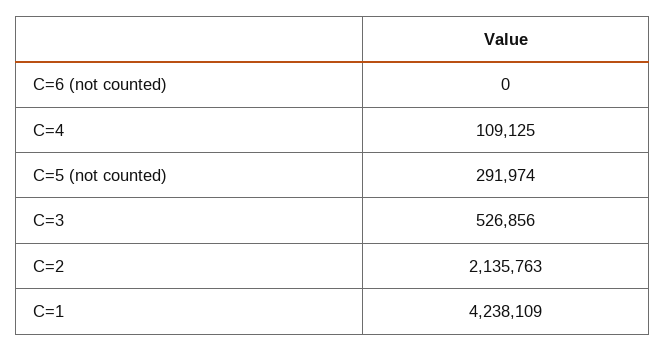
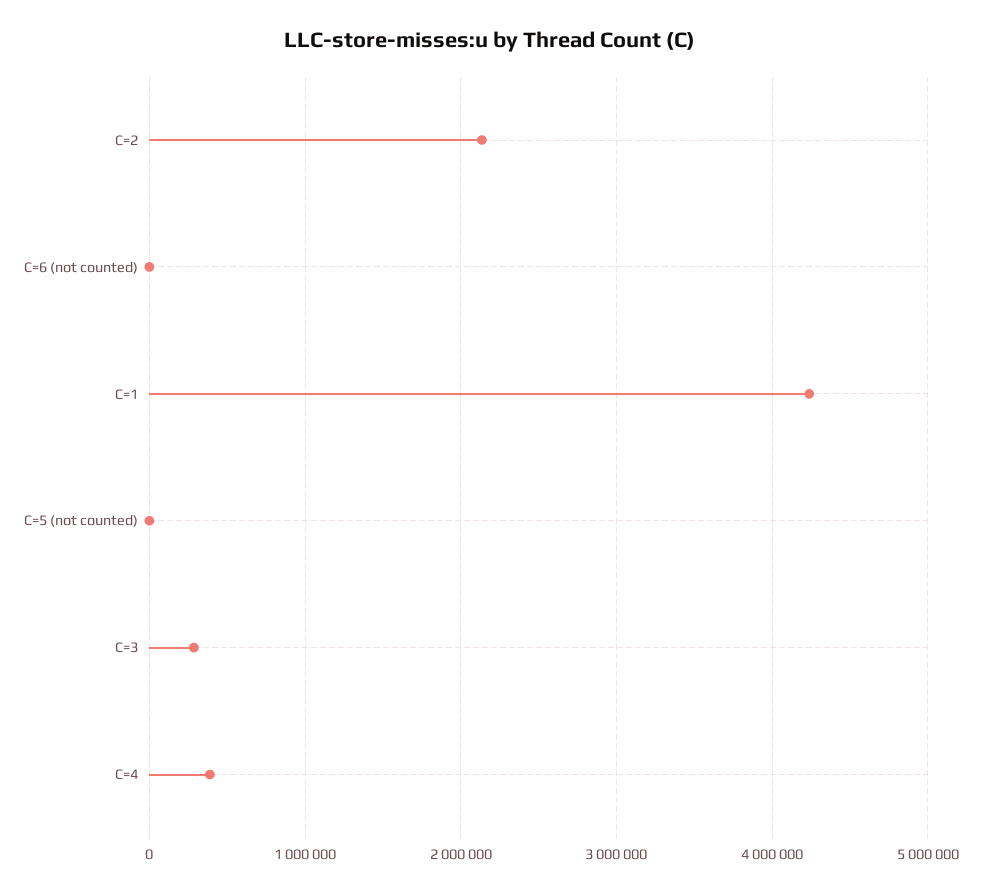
C=4: 109125 -> 400000
C=5 (not counted): 291974 -> 0
C=3: 526856 -> 300000

